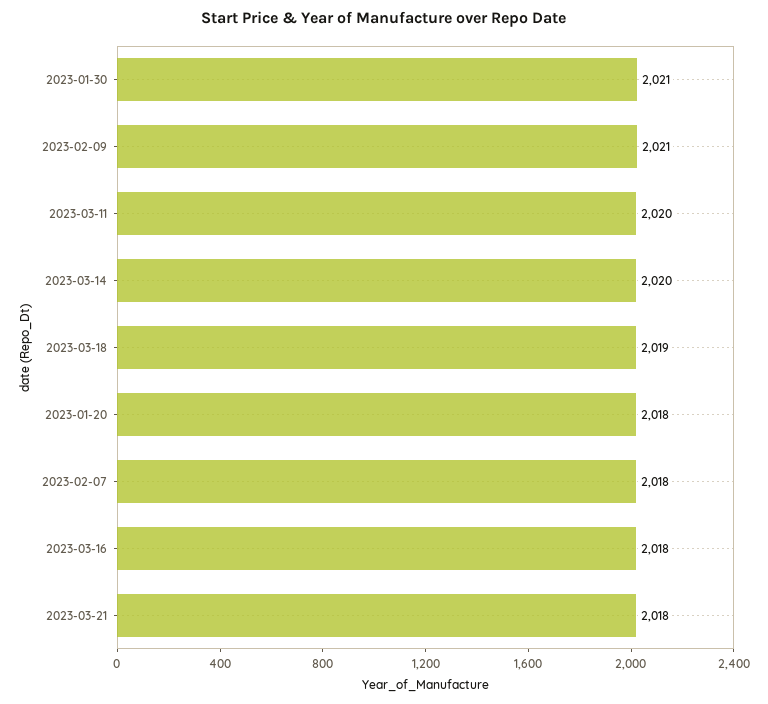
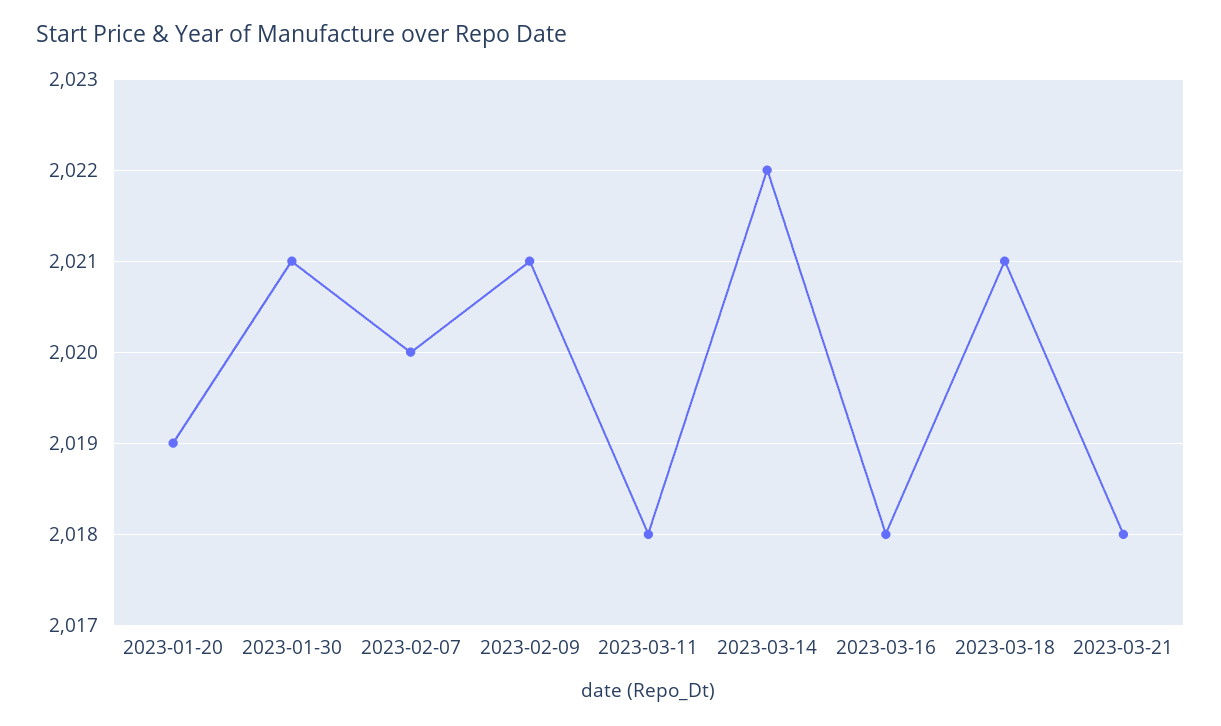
2023-03-11: 2020 -> 2018
2023-03-14: 2020 -> 2022
2023-03-18: 2019 -> 2021
2023-01-20: 2018 -> 2019
2023-02-07: 2018 -> 2020

